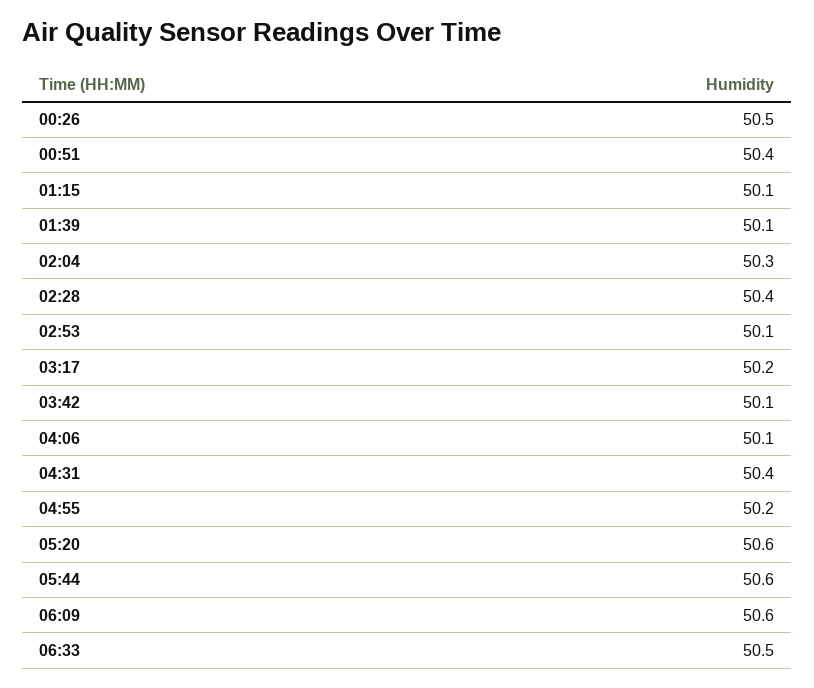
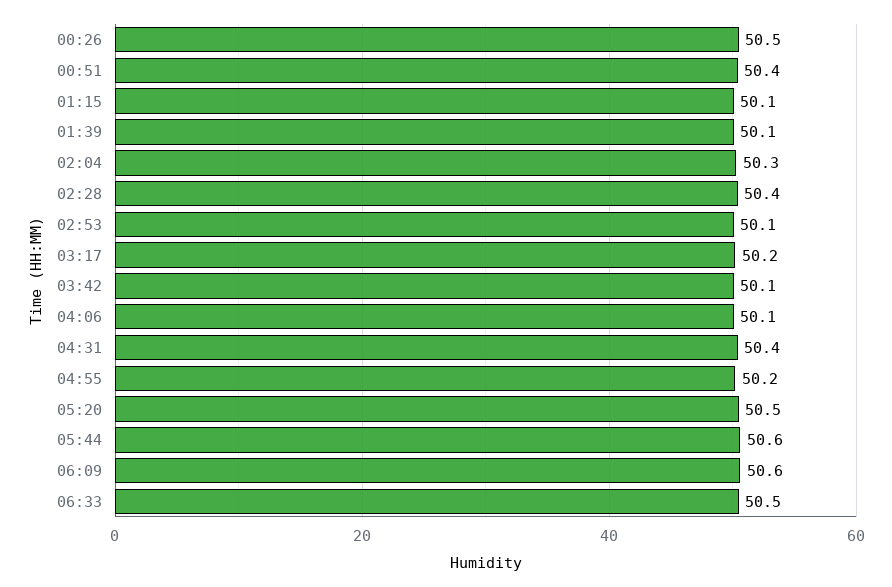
05:20: 50.6 -> 50.5

